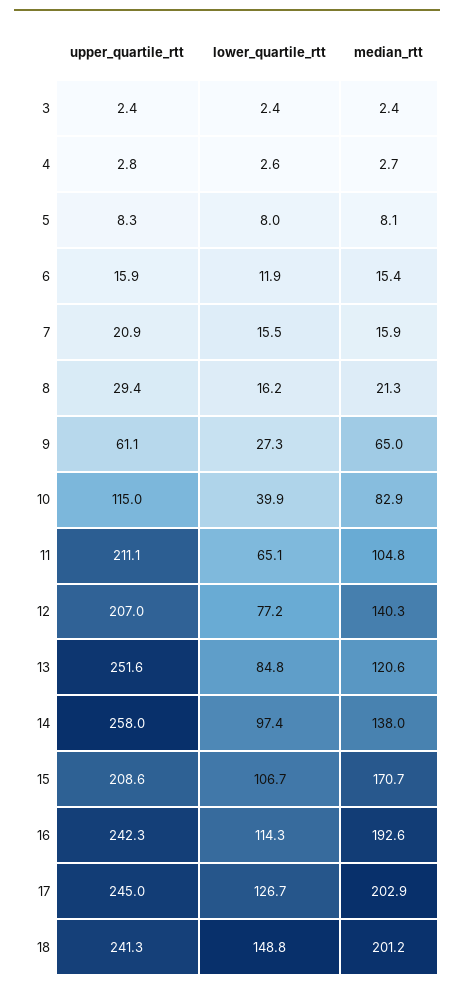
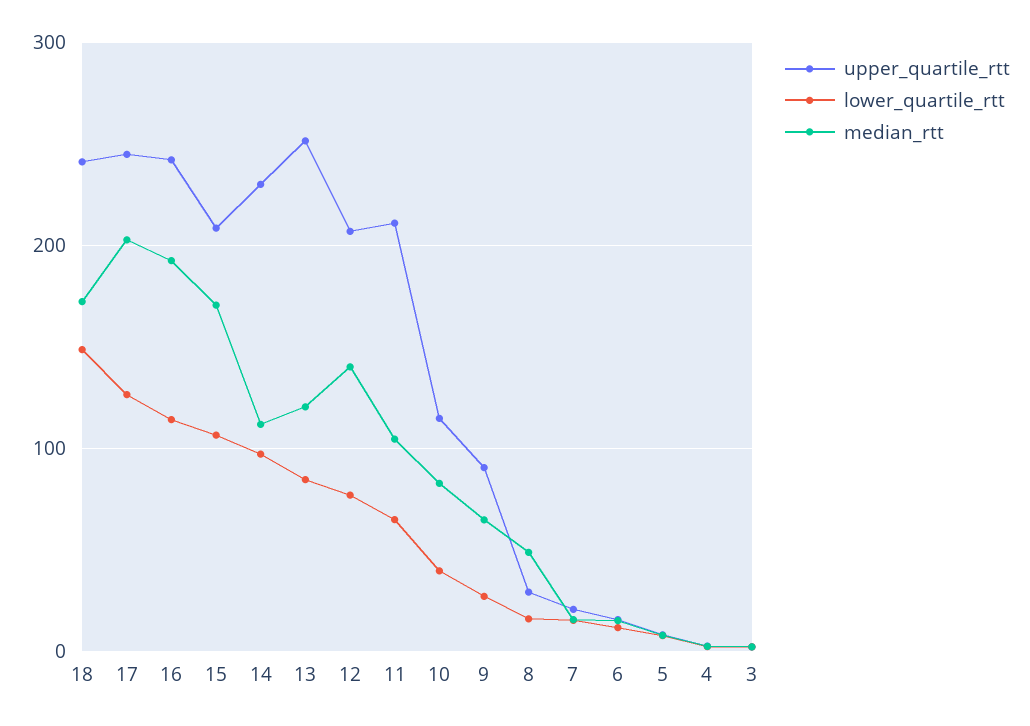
median_rtt, 8: 21.3 -> 50
upper_quartile_rtt, 9: 61.1 -> 90
upper_quartile_rtt, 14: 258 -> 230
median_rtt, 14: 138 -> 110
median_rtt, 18: 201.2 -> 170

